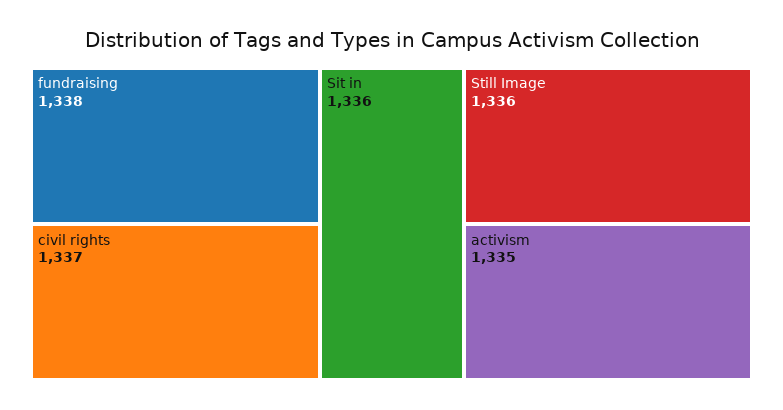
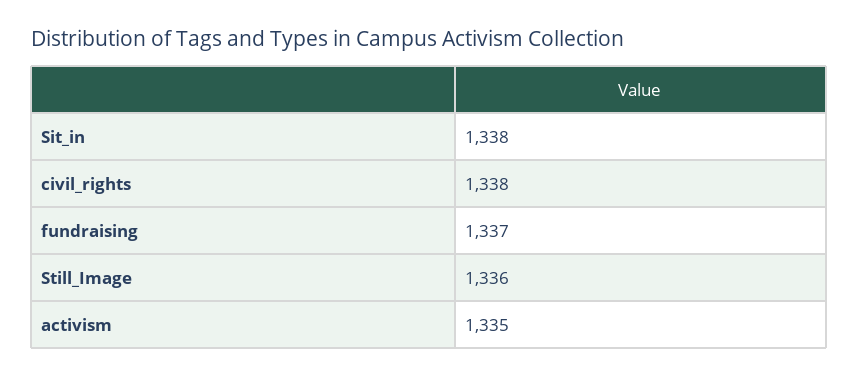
fundraising: 1338 -> 1337
civil rights: 1337 -> 1338
Sit in: 1336 -> 1338

